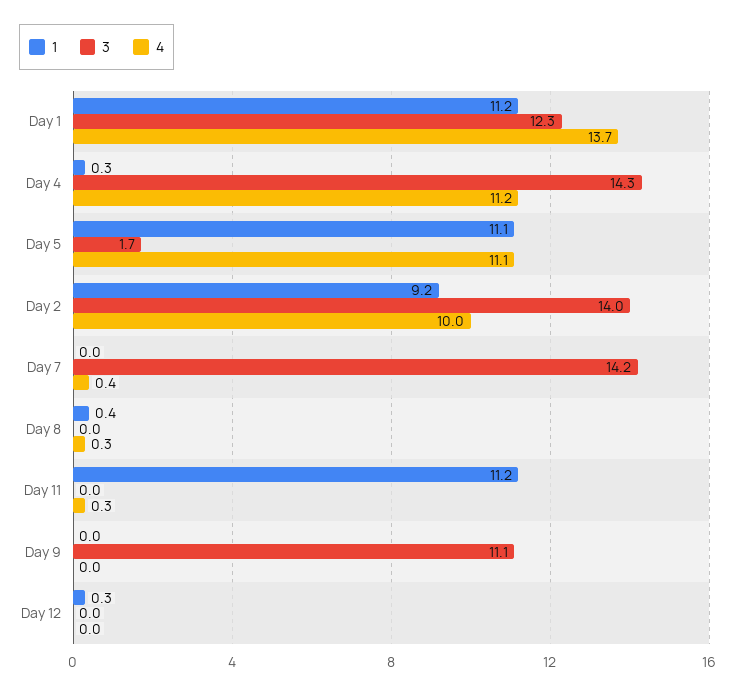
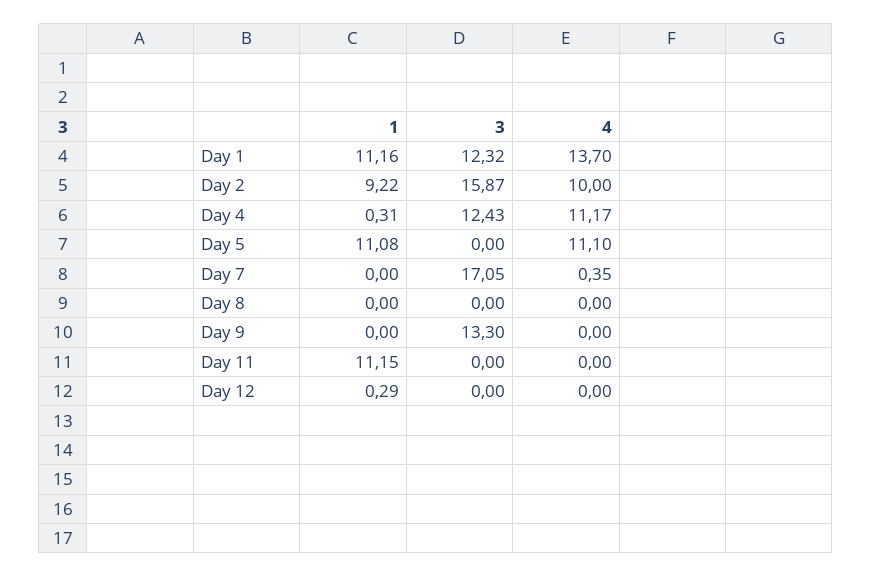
3, Day 4: 14.3 -> 12.43
3, Day 5: 1.7 -> 0
3, Day 2: 14 -> 15.87
3, Day 7: 14.2 -> 17.05
1, Day 8: 0.4 -> 0
4, Day 8: 0.3 -> 0
4, Day 11: 0.3 -> 0
3, Day 9: 11.1 -> 13.3

